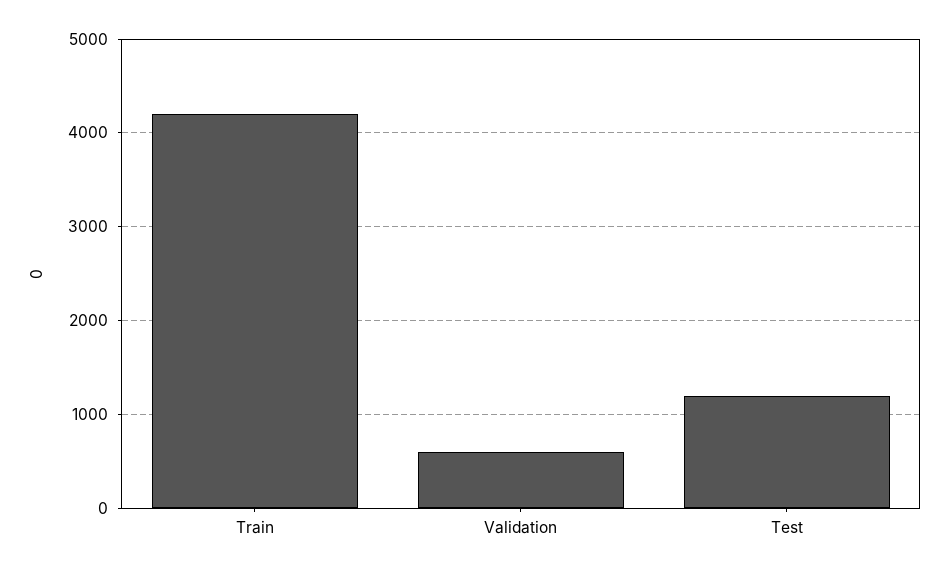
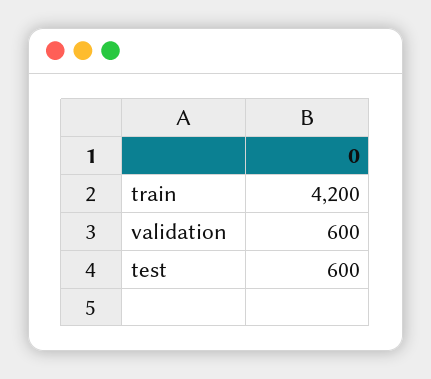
Test: 1200 -> 600

